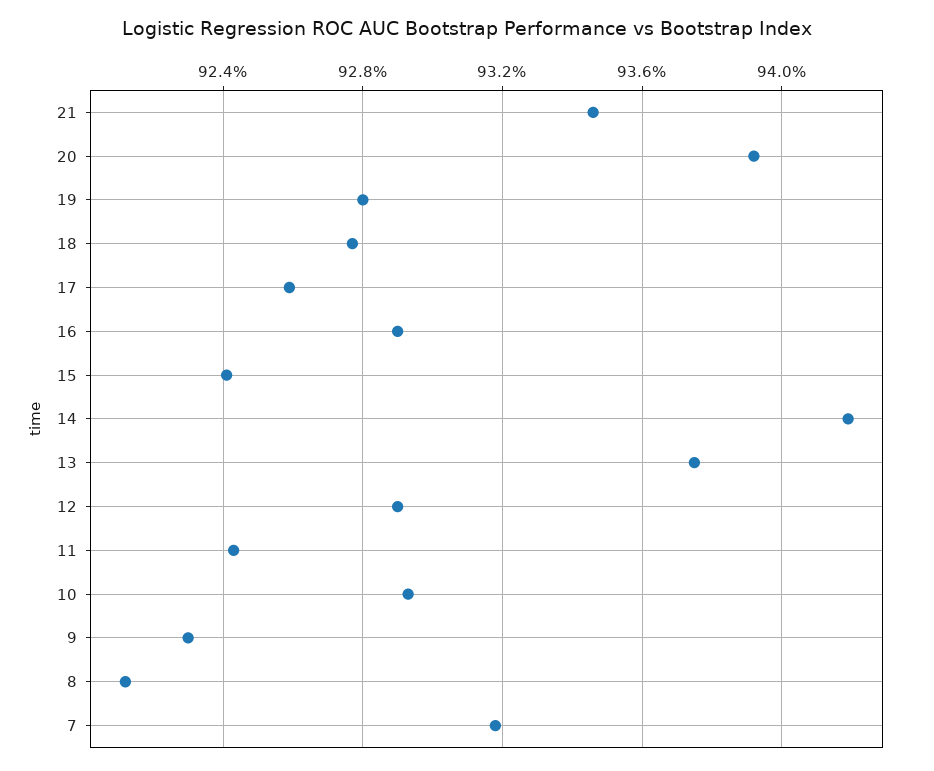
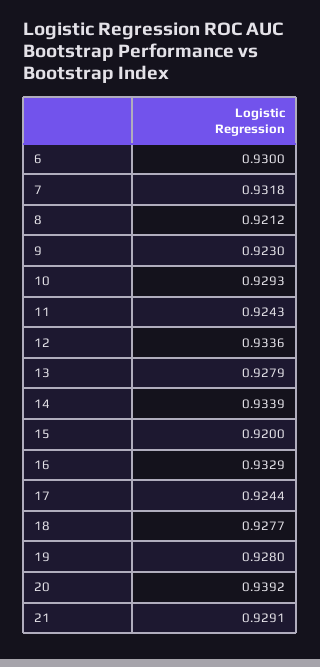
21: 0.9345 -> 0.9291
17: 0.926 -> 0.9244
16: 0.929 -> 0.9329
15: 0.924 -> 0.92
14: 0.942 -> 0.9339
13: 0.9375 -> 0.9279
12: 0.929 -> 0.9336
6: none -> 0.93

